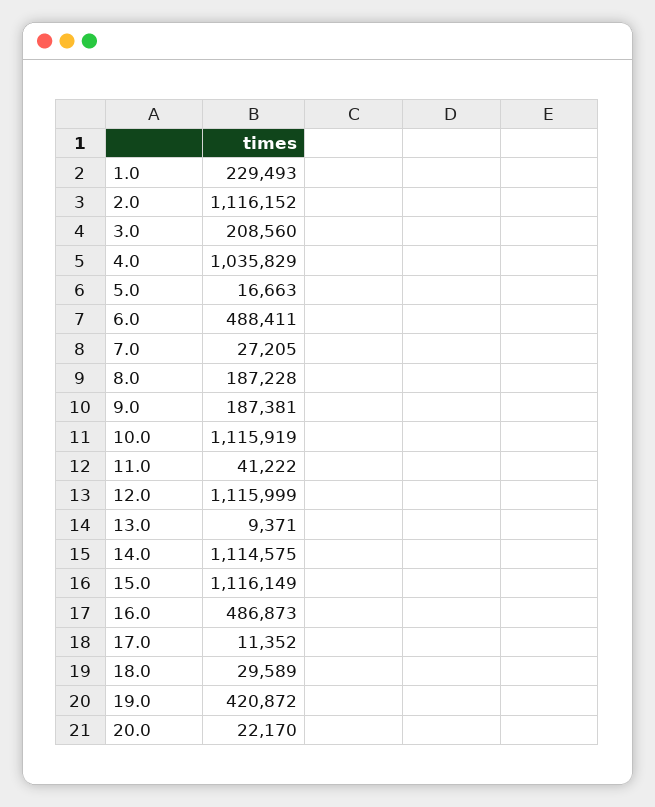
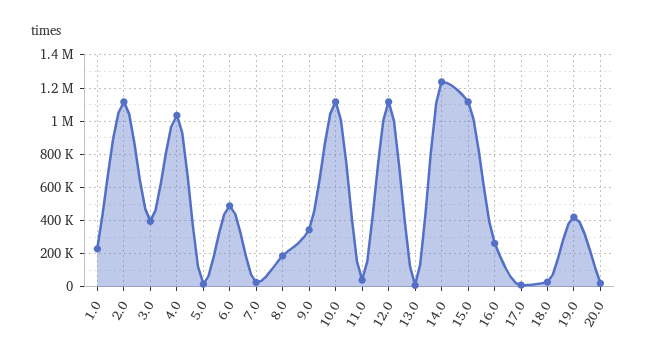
3.0: 208560 -> 400000
9.0: 187381 -> 350000
14.0: 1114575 -> 1250000
16.0: 486873 -> 250000

